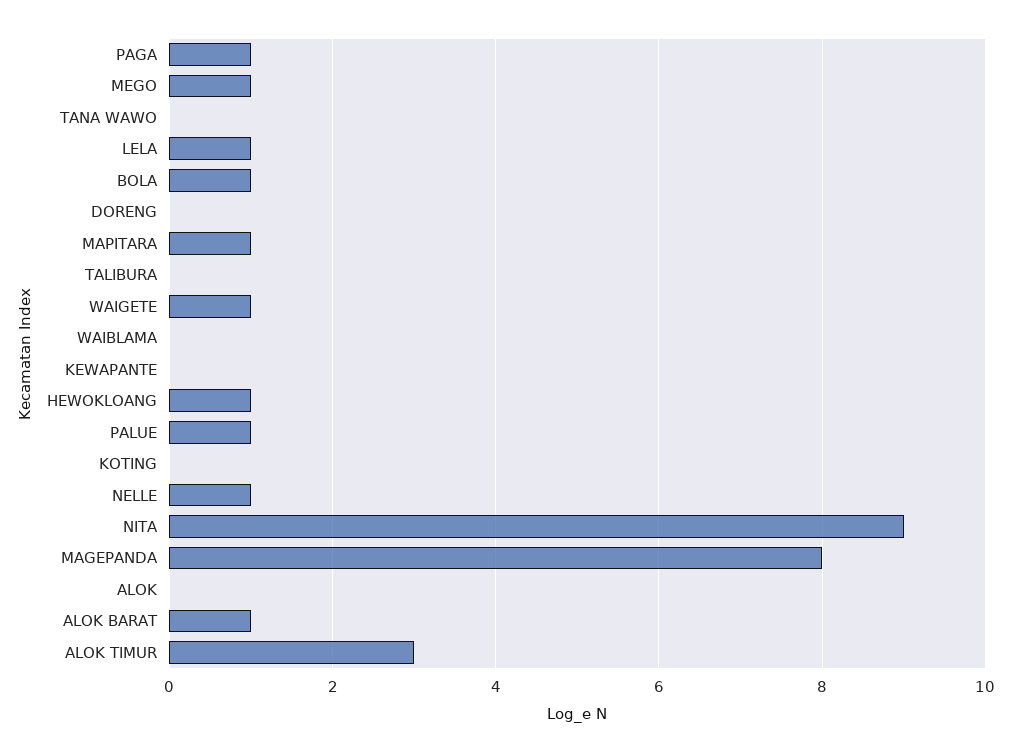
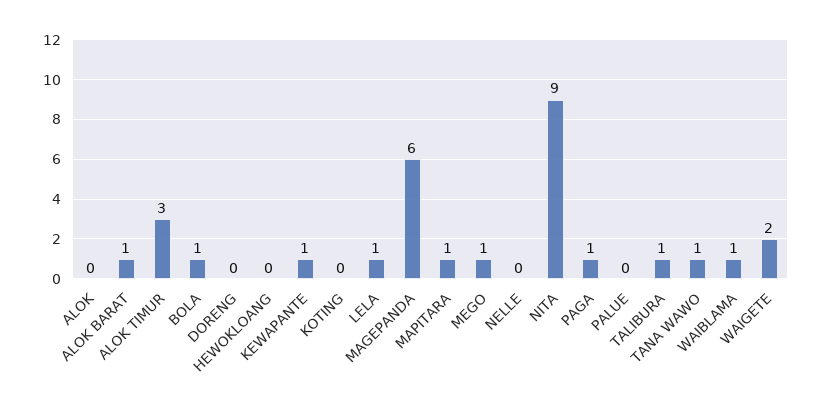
TANA WAWO: 0 -> 1
TALIBURA: 0 -> 1
WAIGETE: 1 -> 2
WAIBLAMA: 0 -> 1
KEWAPANTE: 0 -> 1
HEWOKLOANG: 1 -> 0
PALUE: 1 -> 0
NELLE: 1 -> 0
MAGEPANDA: 8 -> 6

